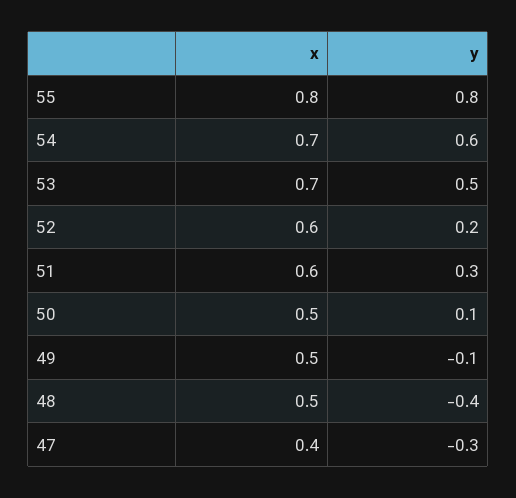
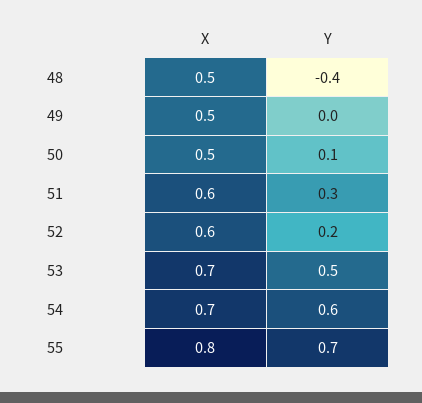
y, 55: 0.8 -> 0.7
y, 49: -0.1 -> 0
x, 47: 0.4 -> none
y, 47: -0.3 -> none

